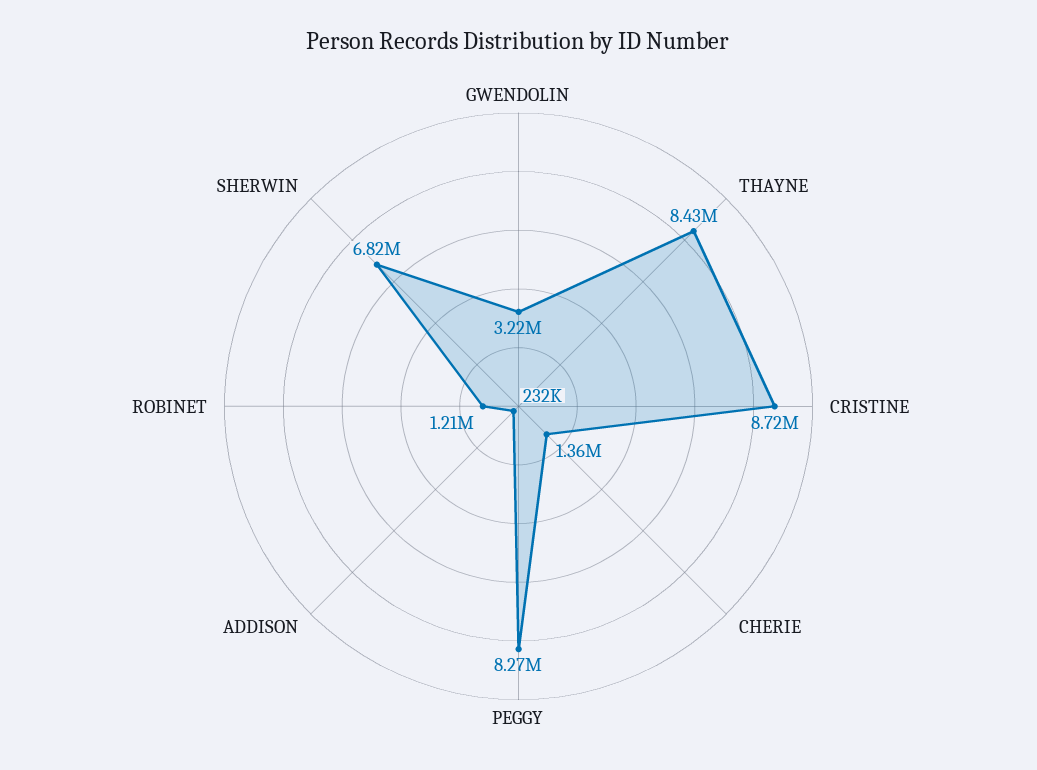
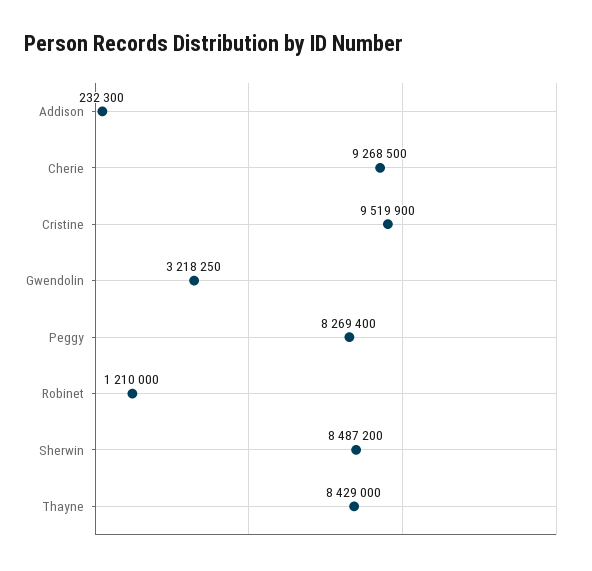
CRISTINE: 8720000 -> 9519900
CHERIE: 1360000 -> 9268500
SHERWIN: 6820000 -> 8487200

